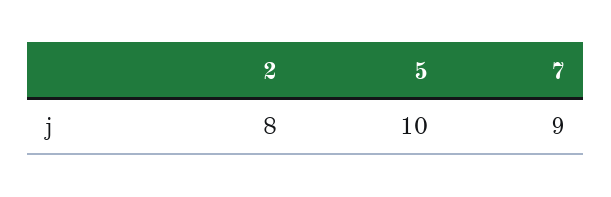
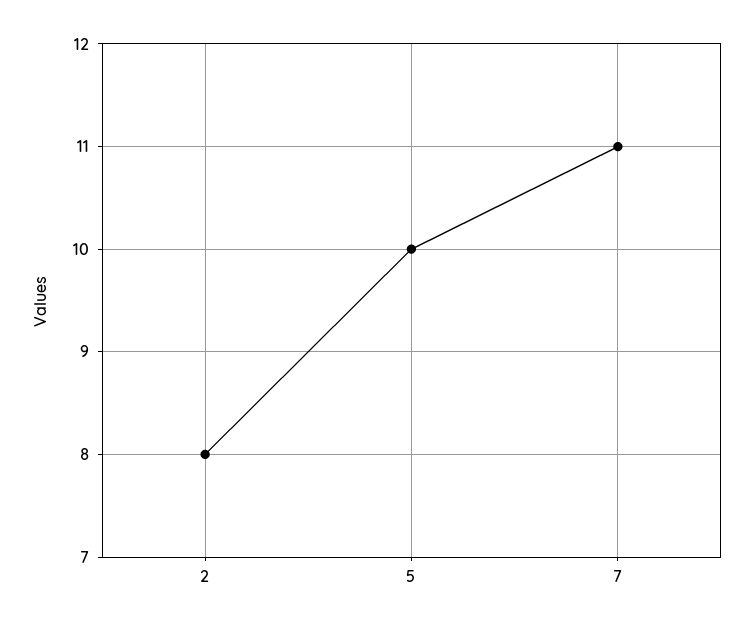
7: 9 -> 11

